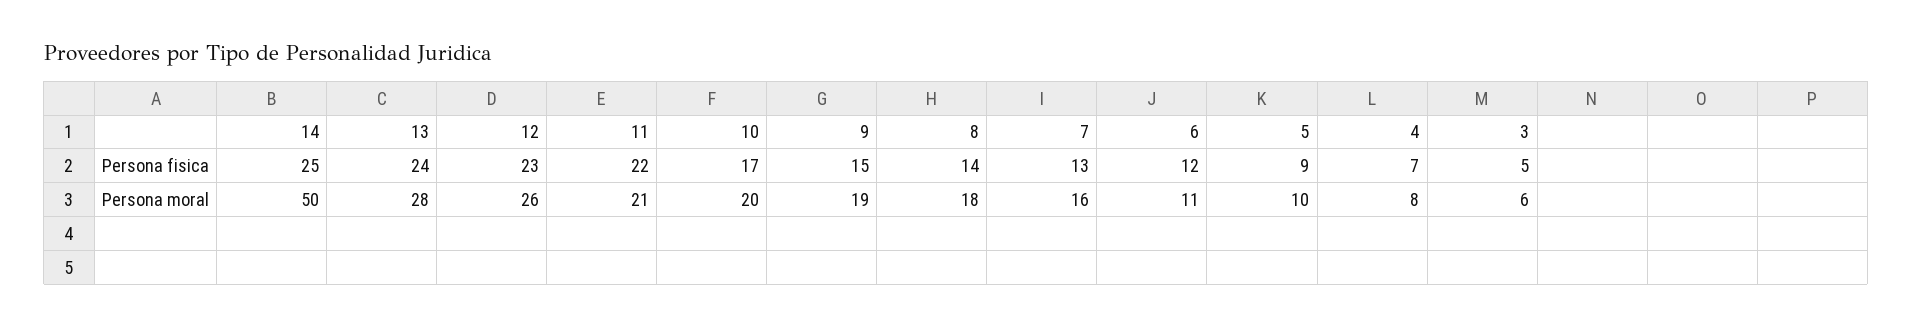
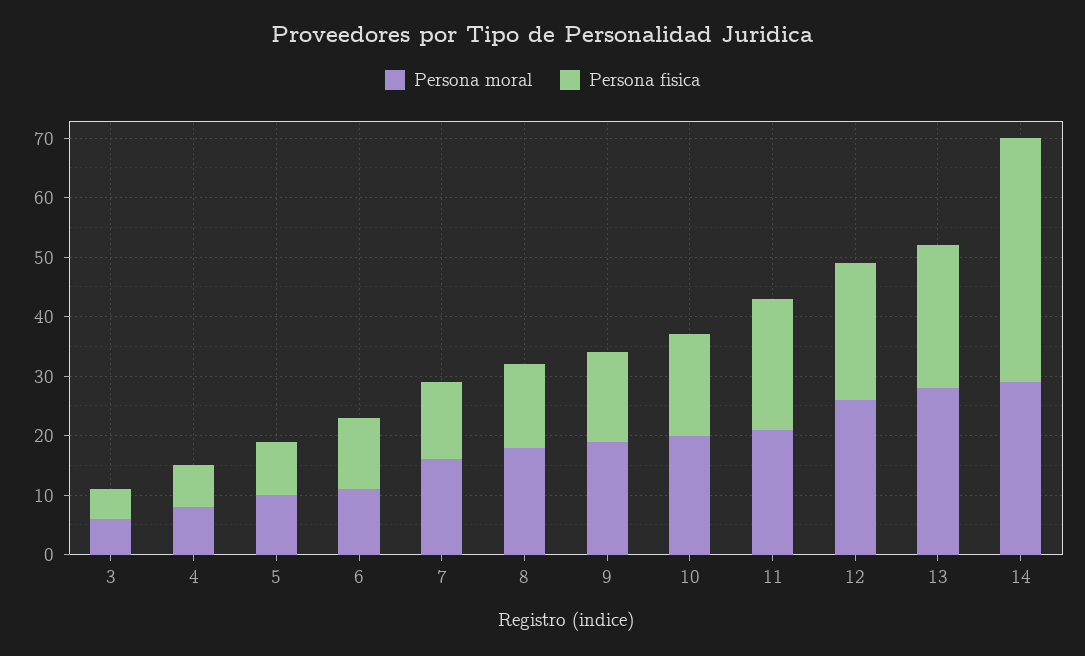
Persona fisica, 14: 25 -> 40
Persona moral, 14: 50 -> 30

